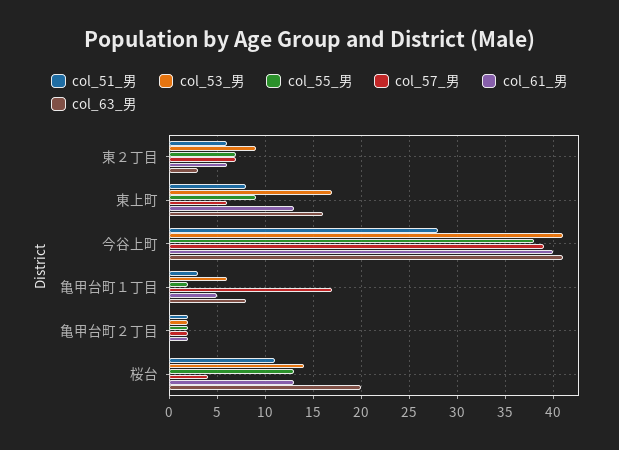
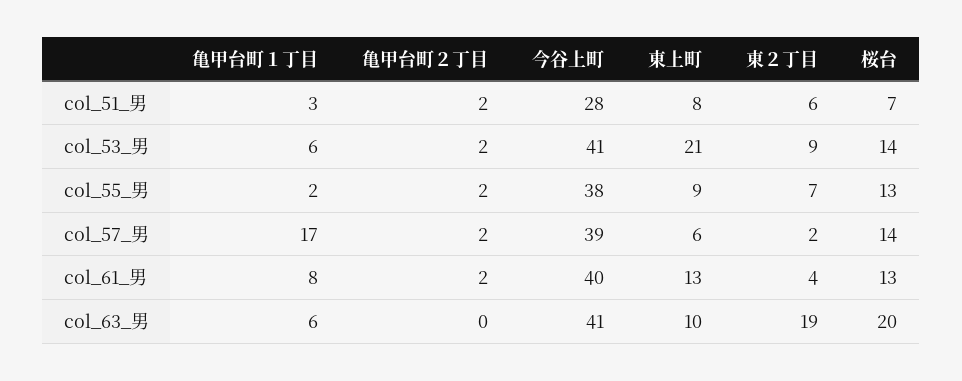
col_57_男, 東２丁目: 7 -> 2
col_61_男, 東２丁目: 6 -> 4
col_63_男, 東２丁目: 3 -> 19
col_53_男, 東上町: 17 -> 21
col_63_男, 東上町: 16 -> 10
col_61_男, 亀甲台町１丁目: 5 -> 8
col_63_男, 亀甲台町１丁目: 8 -> 6
col_51_男, 桜台: 11 -> 7
col_57_男, 桜台: 4 -> 14

